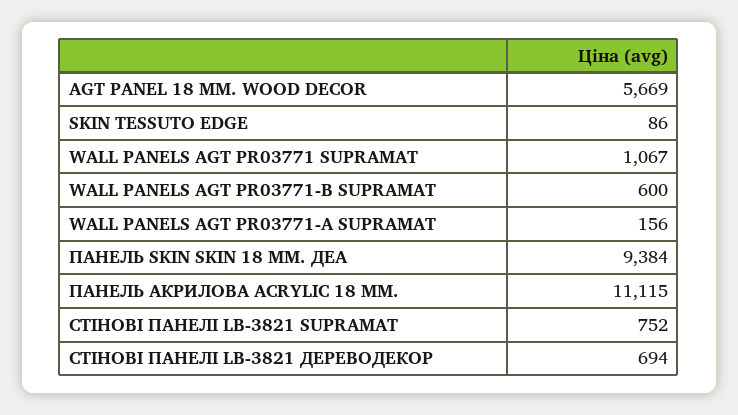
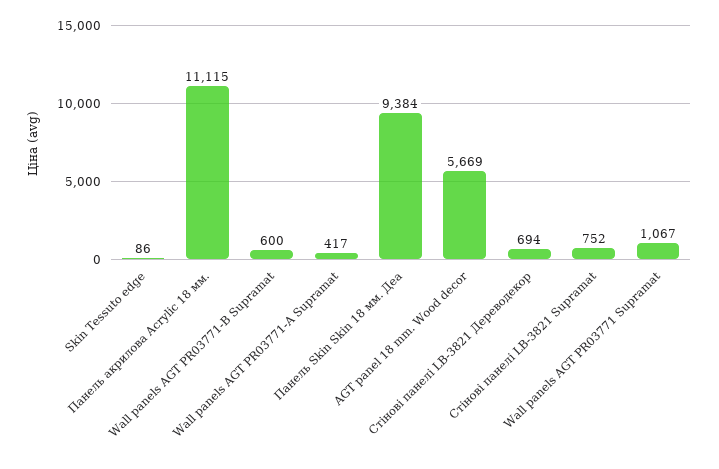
WALL PANELS AGT PR03771-А SUPRAMAT: 156 -> 417

